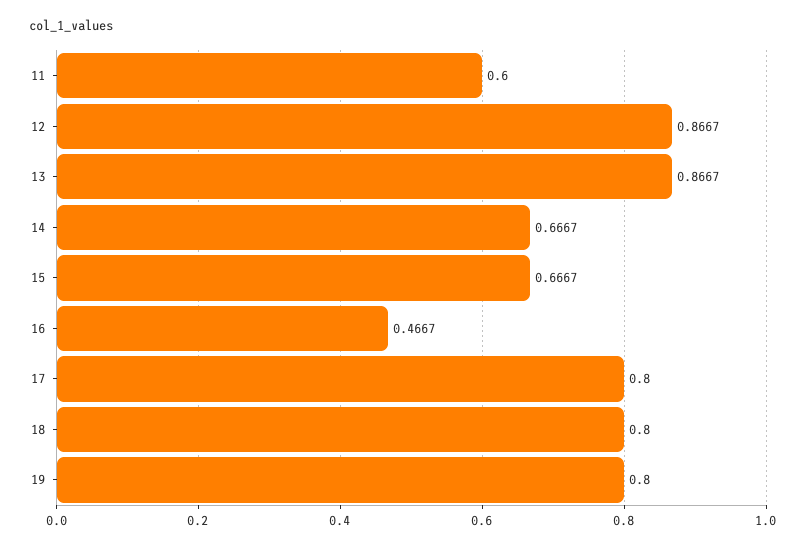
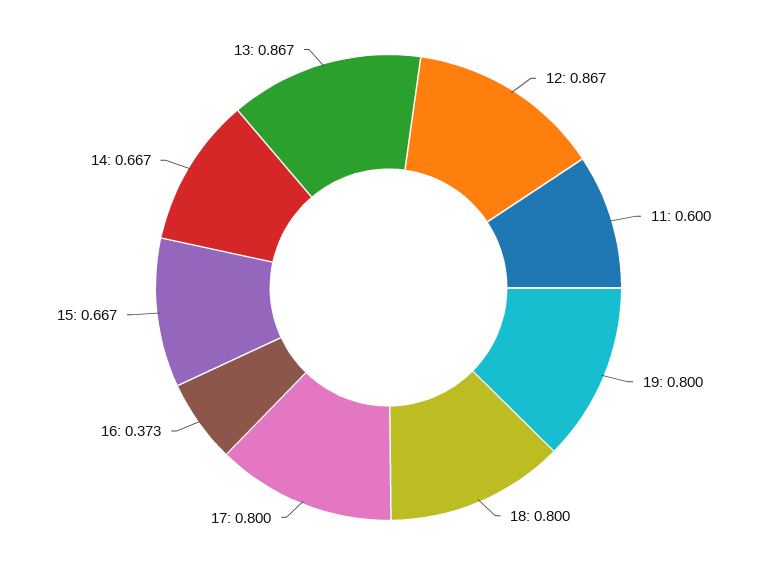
16: 0.4667 -> 0.373

